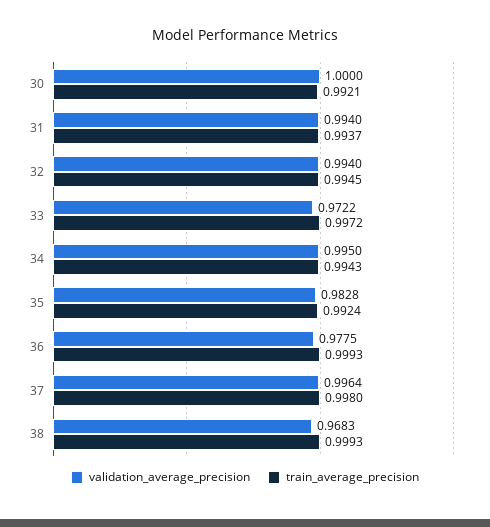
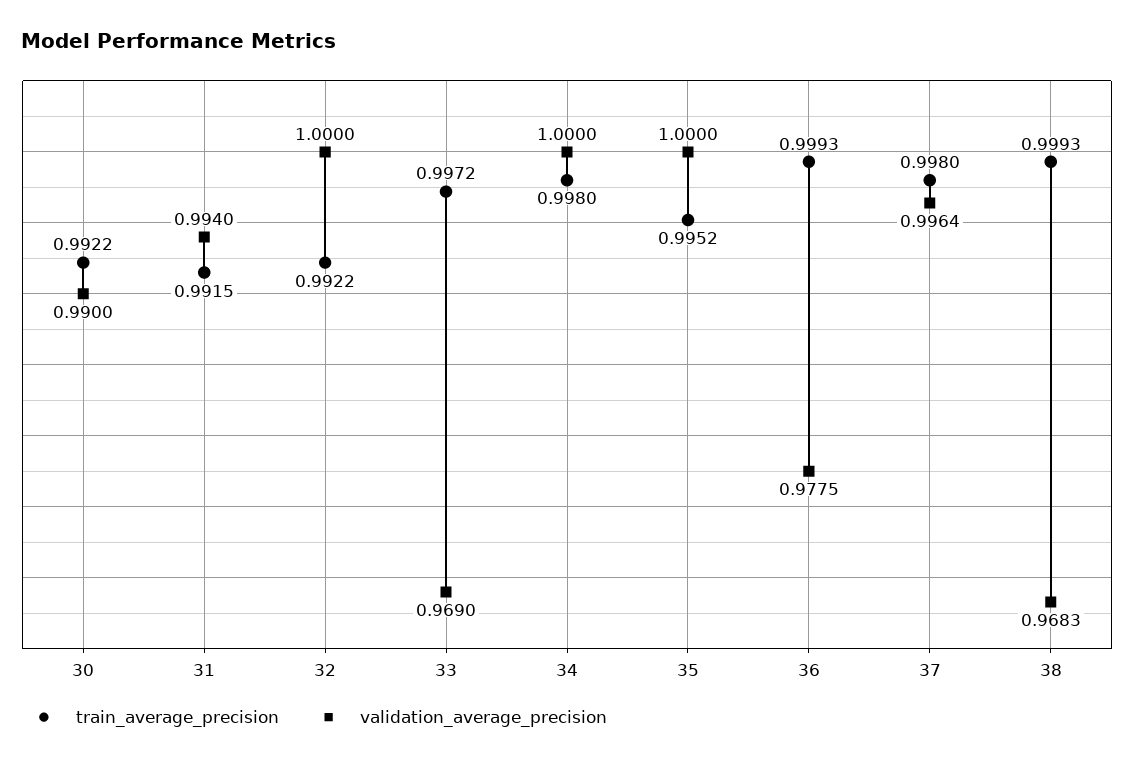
validation_average_precision, 30: 1 -> 0.99
train_average_precision, 30: 0.9921 -> 0.9922
train_average_precision, 31: 0.9937 -> 0.9915
validation_average_precision, 32: 0.994 -> 1
train_average_precision, 32: 0.9945 -> 0.9922
validation_average_precision, 33: 0.9722 -> 0.969
validation_average_precision, 34: 0.995 -> 1
train_average_precision, 34: 0.9943 -> 0.998
validation_average_precision, 35: 0.9828 -> 1
train_average_precision, 35: 0.9924 -> 0.9952

